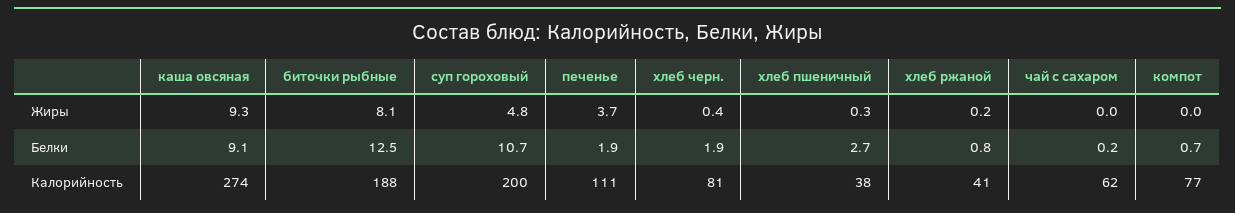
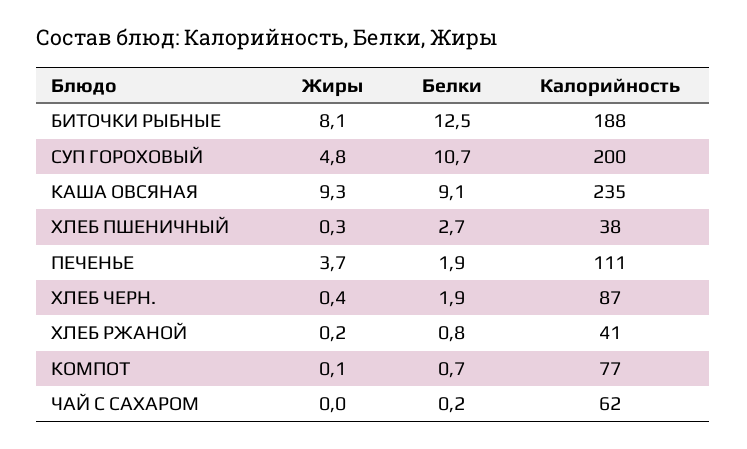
компот, Жиры: 0 -> 0.1
каша овсяная, Калорийность: 274 -> 235
хлеб черн., Калорийность: 81 -> 87

